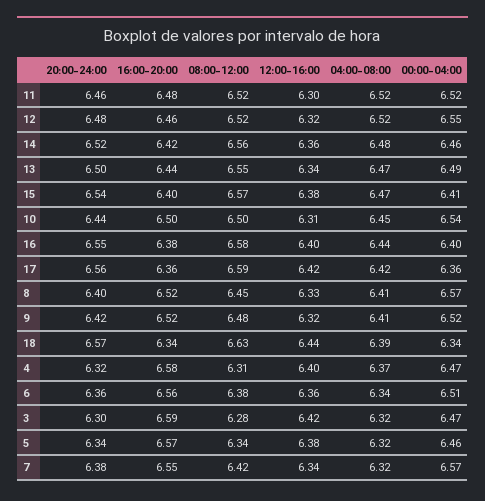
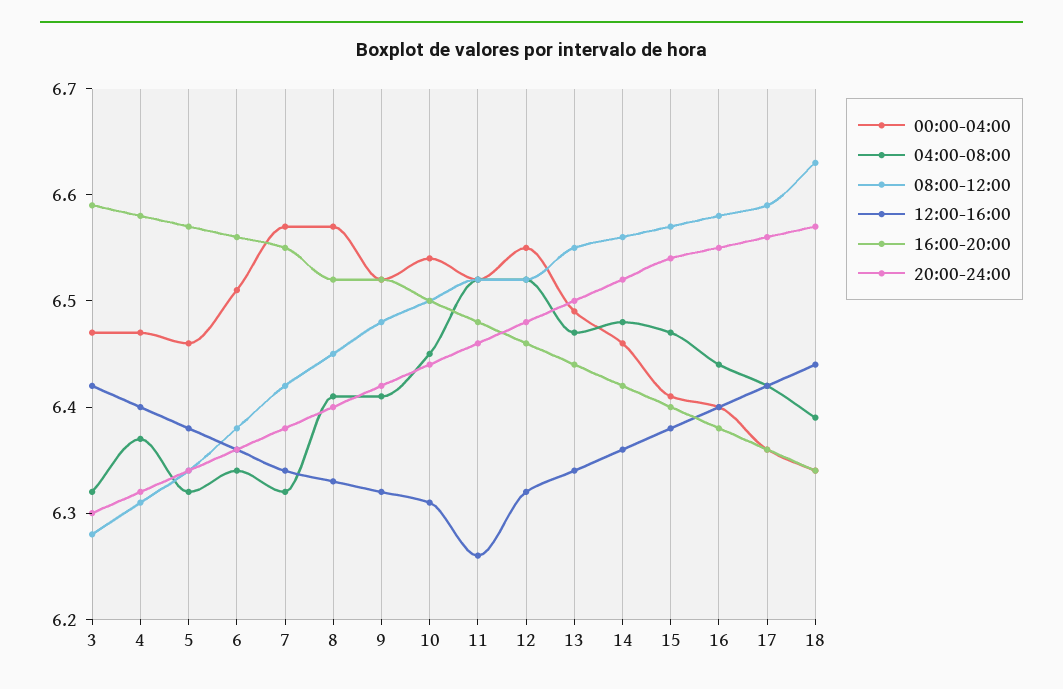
12:00-16:00, 11: 6.3 -> 6.26

